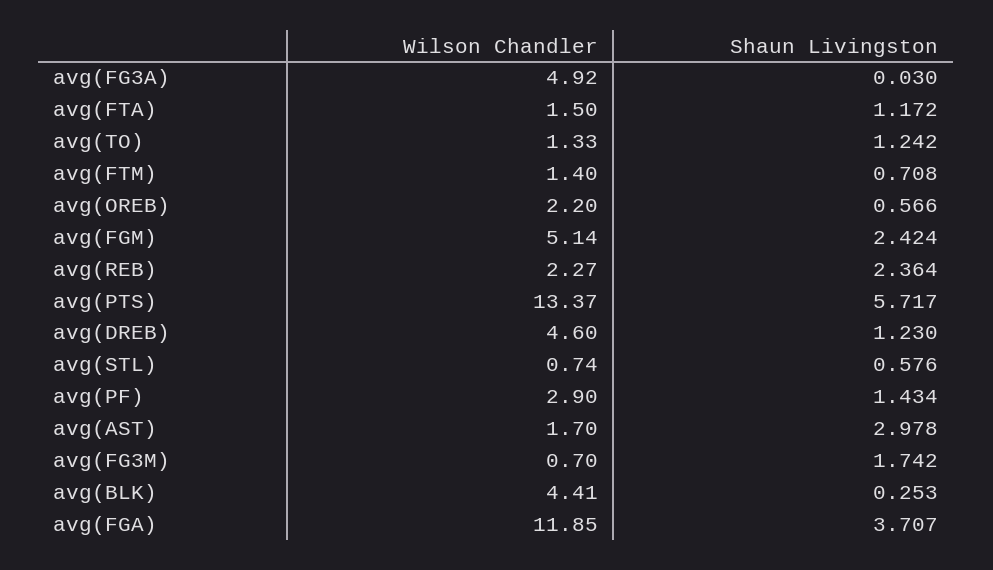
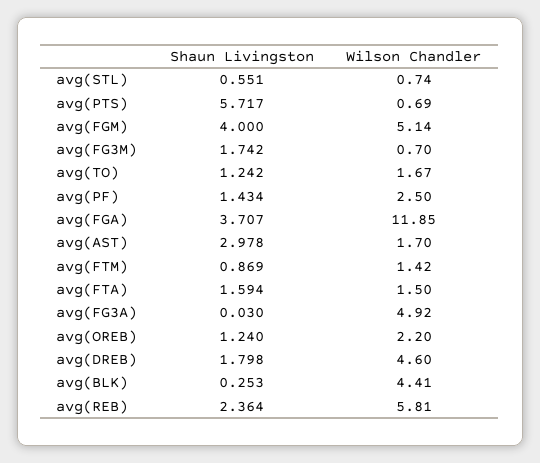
Shaun Livingston, avg(FTA): 1.172 -> 1.594
Wilson Chandler, avg(TO): 1.33 -> 1.67
Wilson Chandler, avg(FTM): 1.4 -> 1.42
Shaun Livingston, avg(FTM): 0.708 -> 0.869
Shaun Livingston, avg(OREB): 0.566 -> 1.24
Shaun Livingston, avg(FGM): 2.424 -> 4
Wilson Chandler, avg(REB): 2.27 -> 5.81
Wilson Chandler, avg(PTS): 13.37 -> 0.69
Shaun Livingston, avg(DREB): 1.23 -> 1.798
Shaun Livingston, avg(STL): 0.576 -> 0.551
Wilson Chandler, avg(PF): 2.9 -> 2.5

